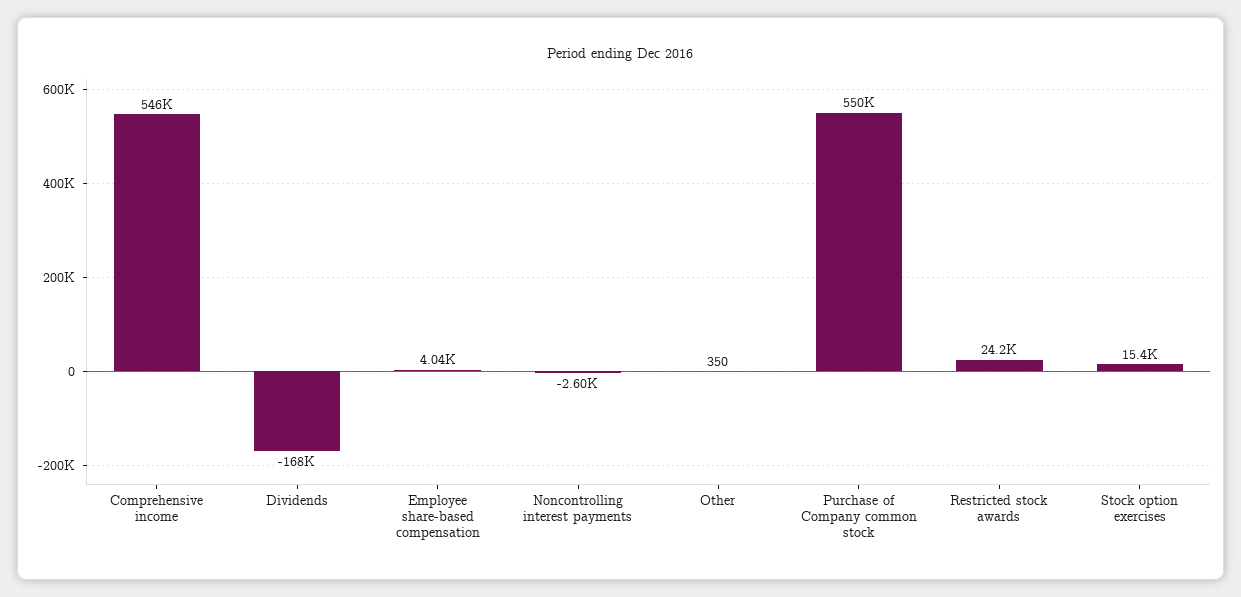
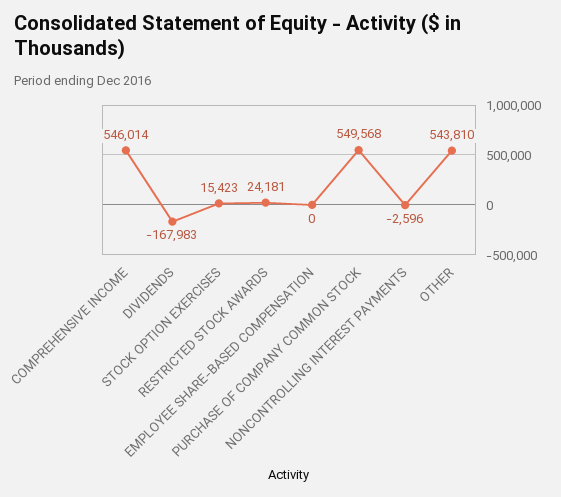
Employee share-based compensation: 4040 -> 0
Other: 350 -> 543810

